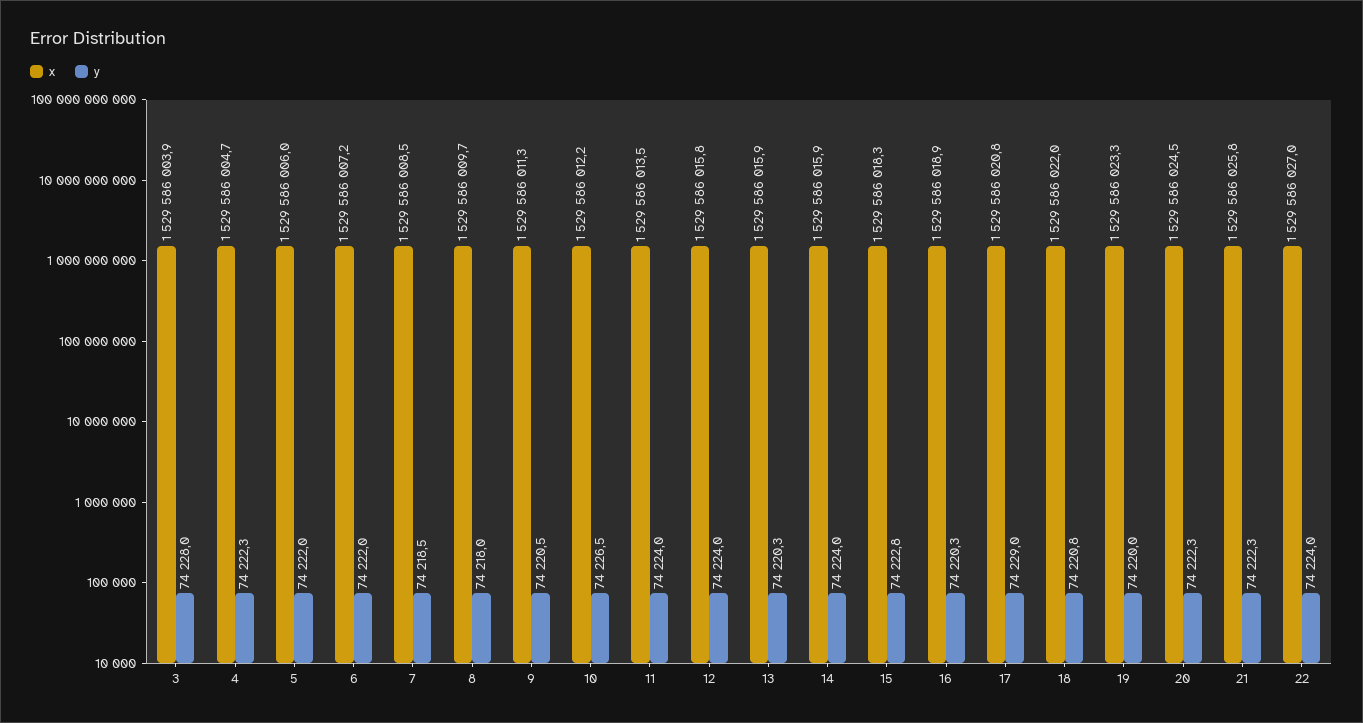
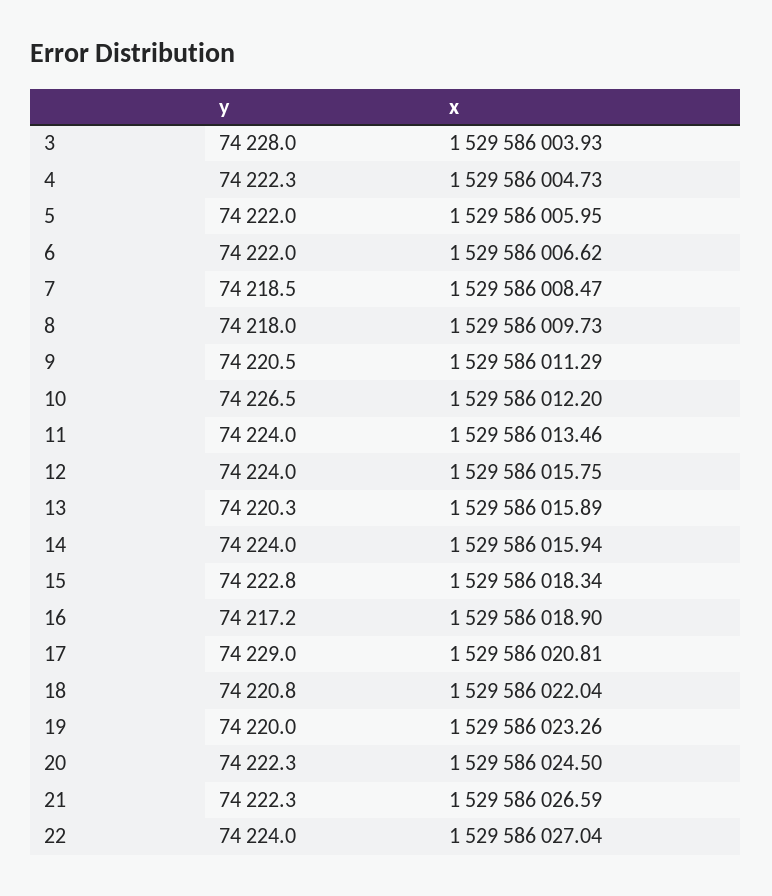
x, 6: 1529586007.2 -> 1529586006.62
y, 16: 74220.3 -> 74217.2
x, 21: 1529586025.8 -> 1529586026.59

